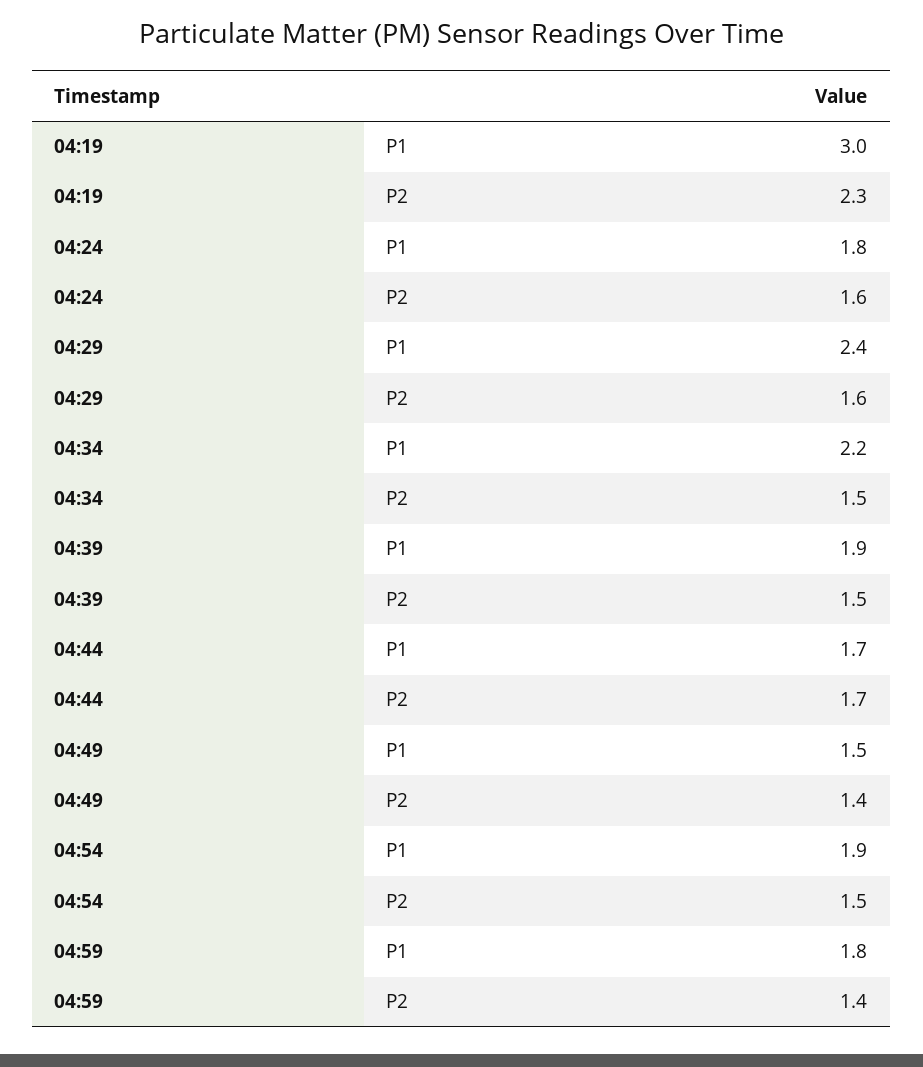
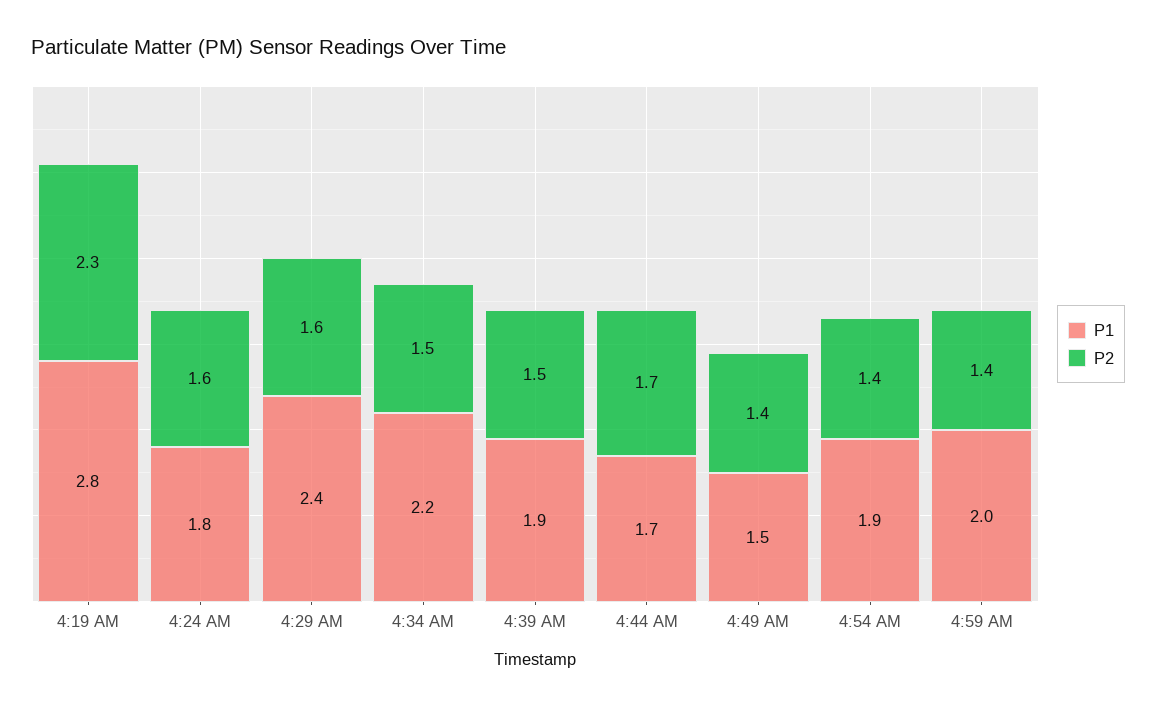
P1, 04:19: 3 -> 2.8
P2, 04:54: 1.5 -> 1.4
P1, 04:59: 1.8 -> 2

